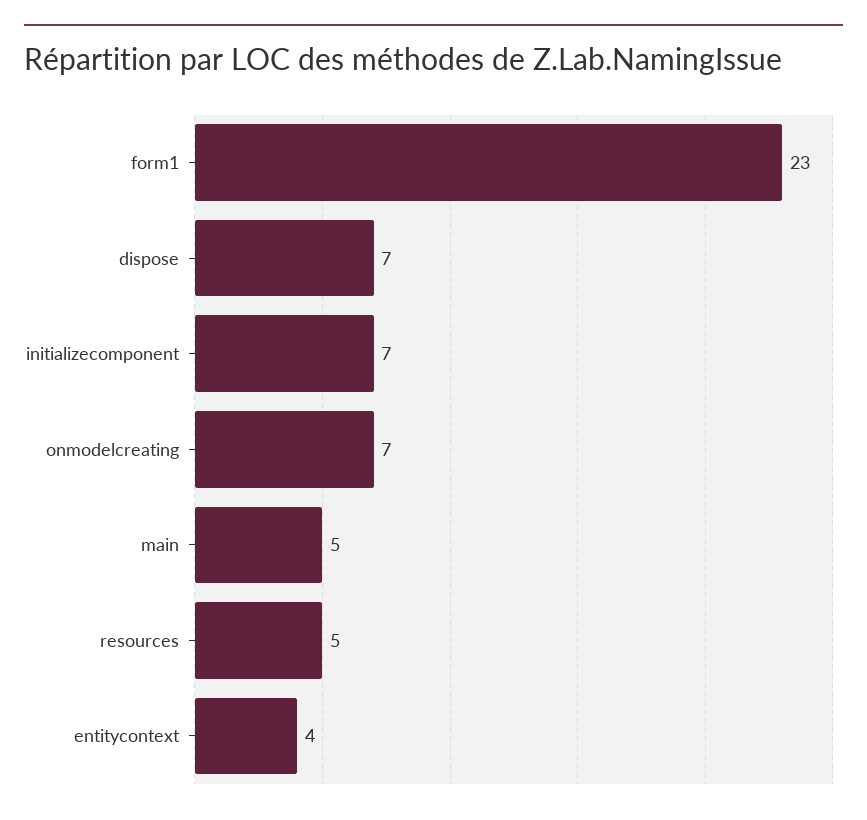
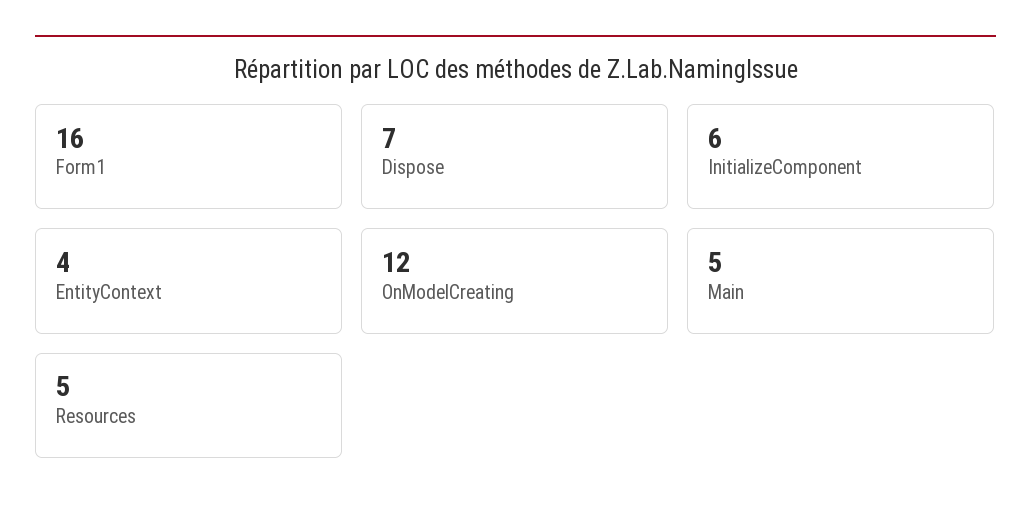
form1: 23 -> 16
initializecomponent: 7 -> 6
onmodelcreating: 7 -> 12

